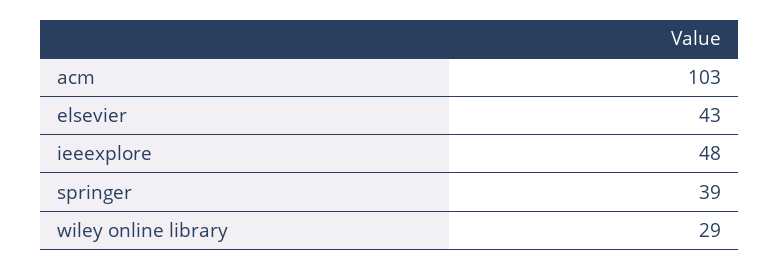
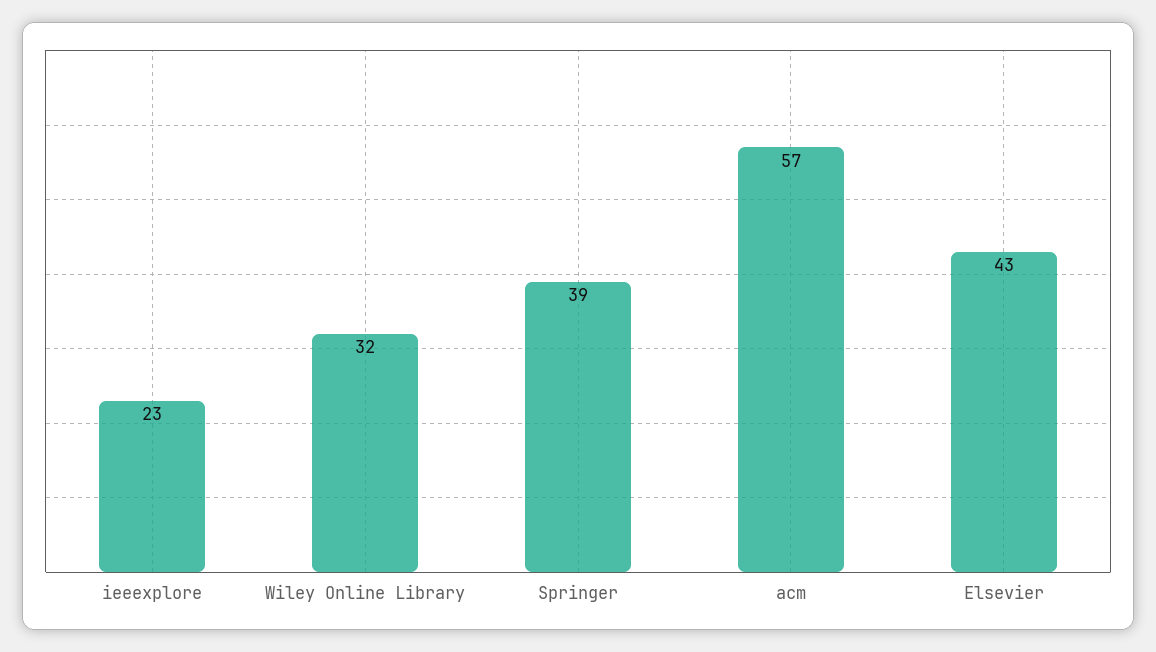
acm: 103 -> 57
ieeexplore: 48 -> 23
wiley online library: 29 -> 32

